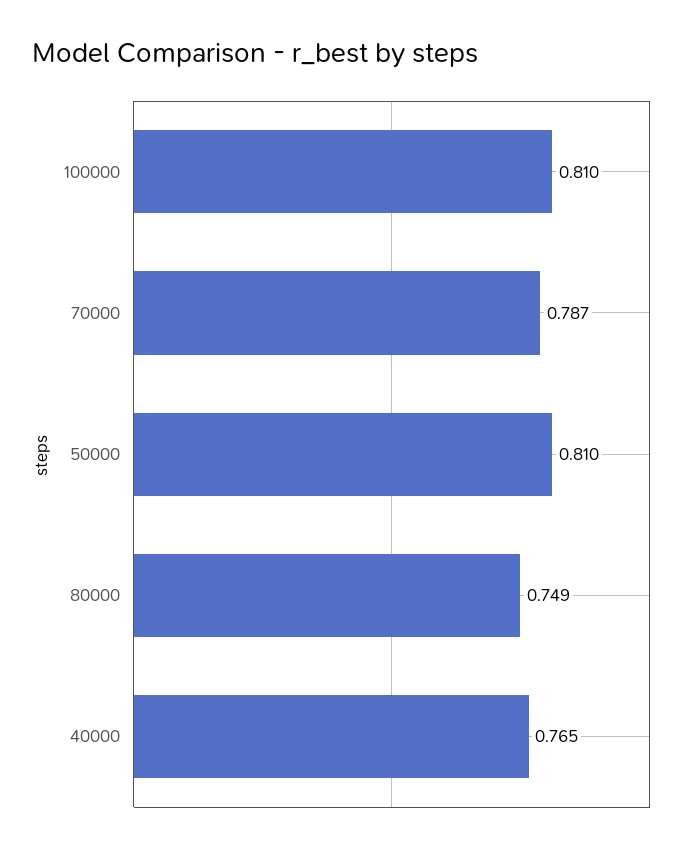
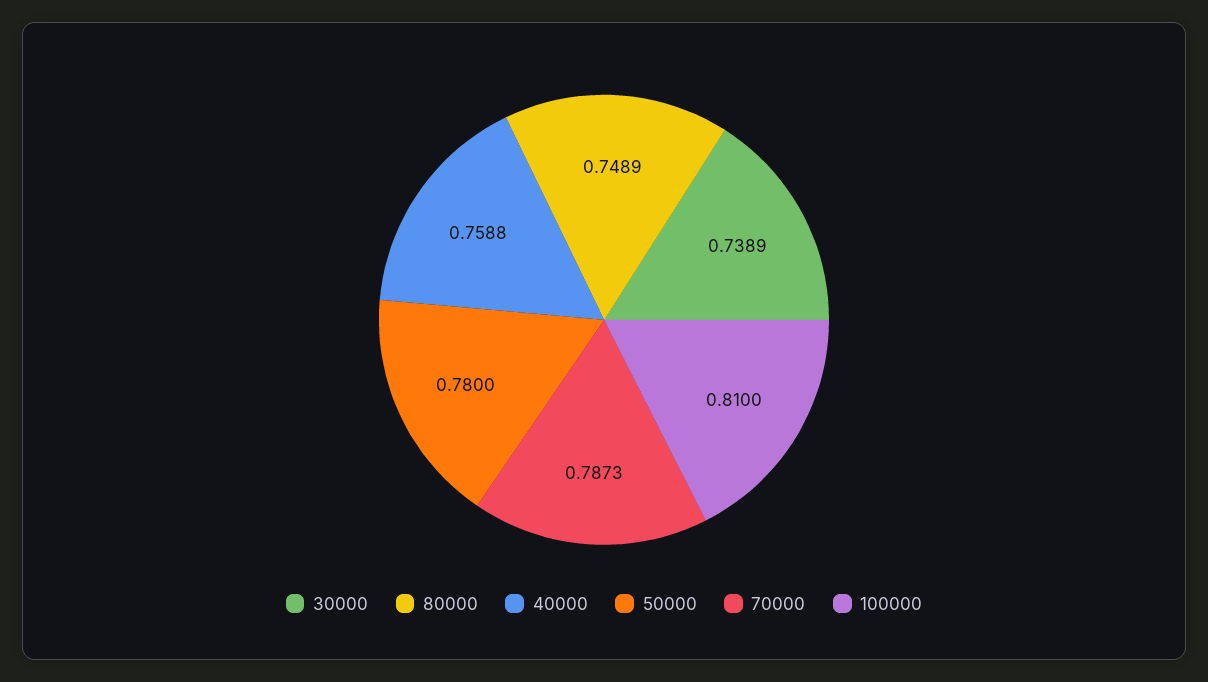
50000: 0.81 -> 0.78
40000: 0.765 -> 0.7588
30000: none -> 0.7389

